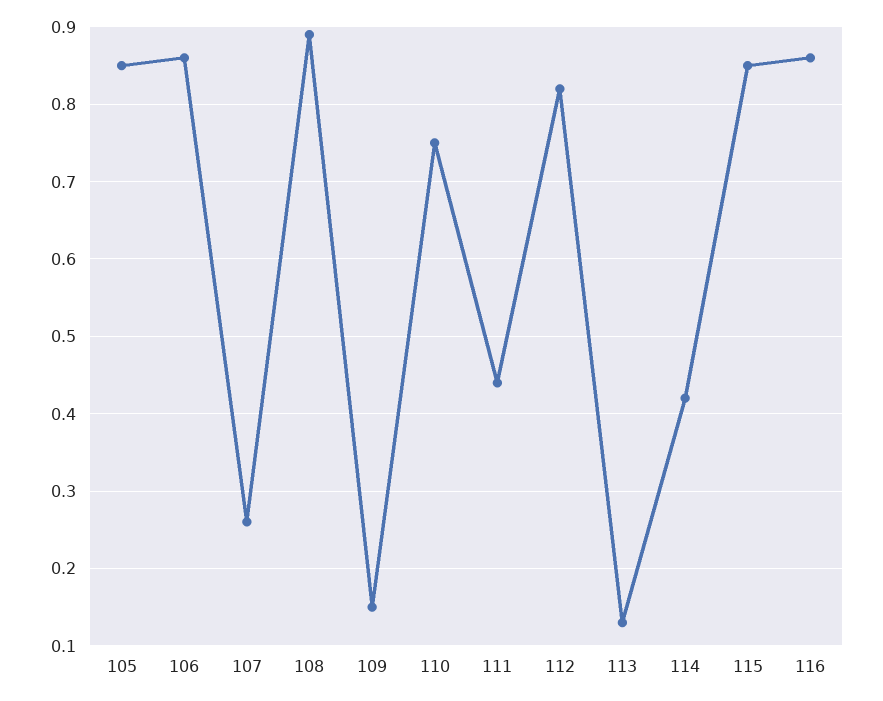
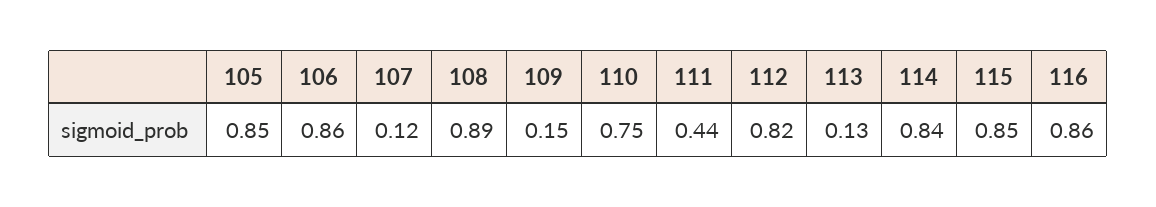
107: 0.26 -> 0.12
114: 0.42 -> 0.84

